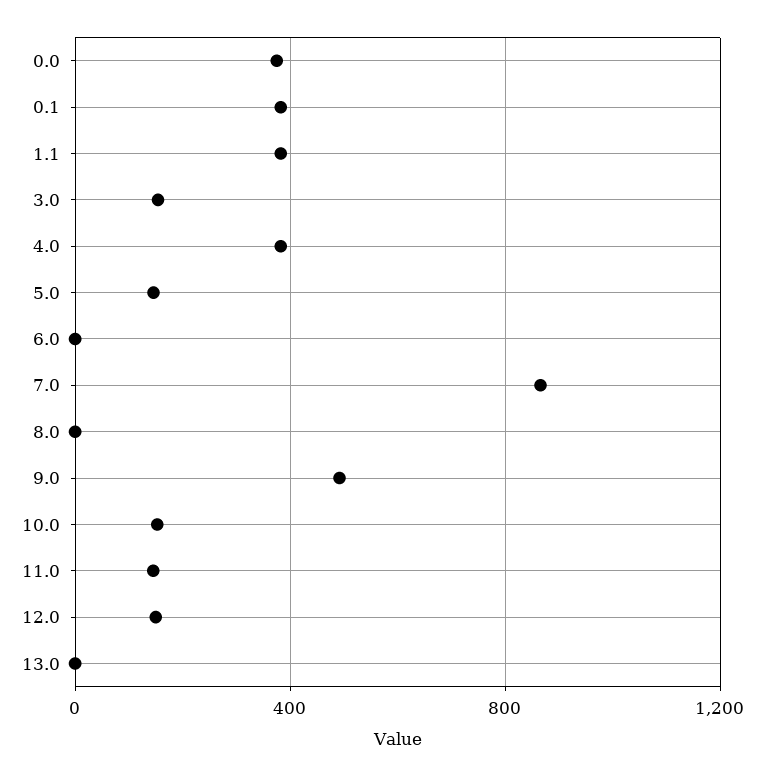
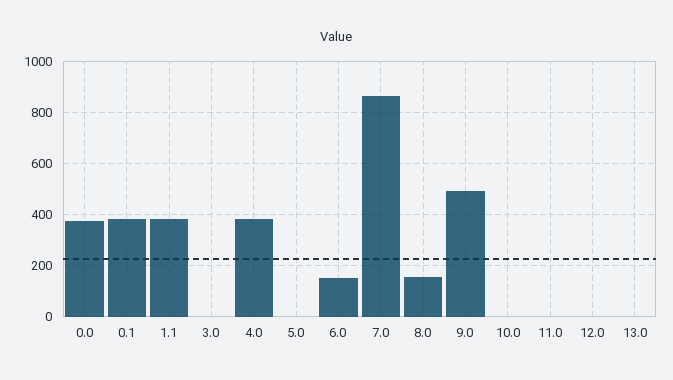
3.0: 150 -> 0
5.0: 150 -> 0
6.0: 0 -> 150
8.0: 0 -> 150
10.0: 150 -> 0
11.0: 150 -> 0
12.0: 150 -> 0

